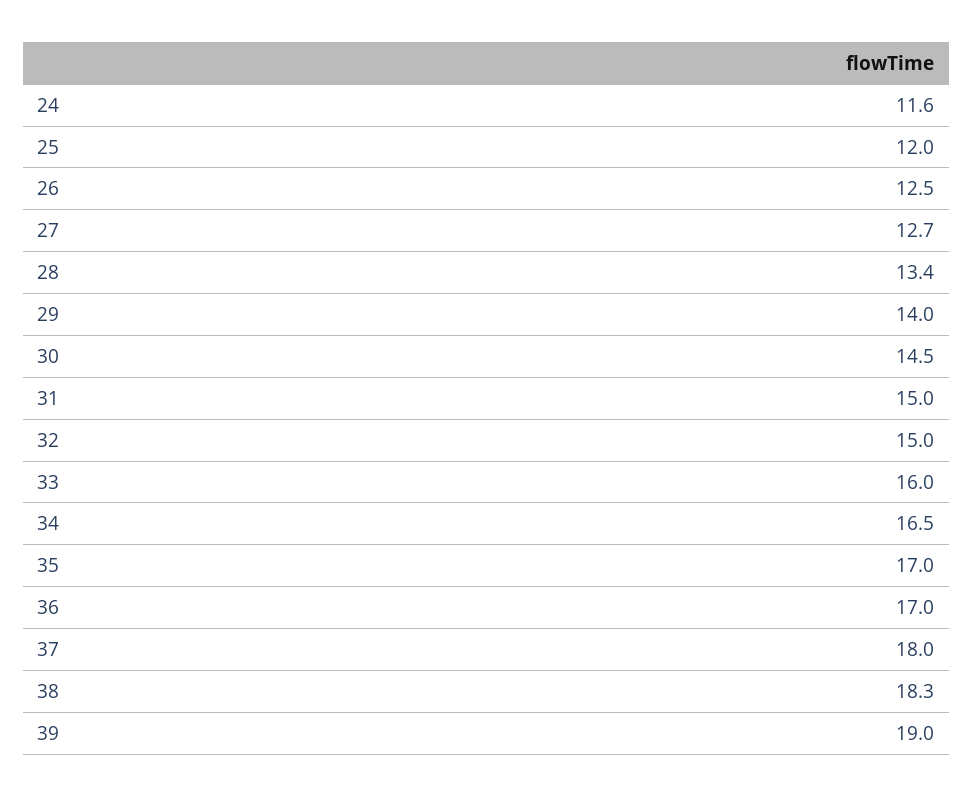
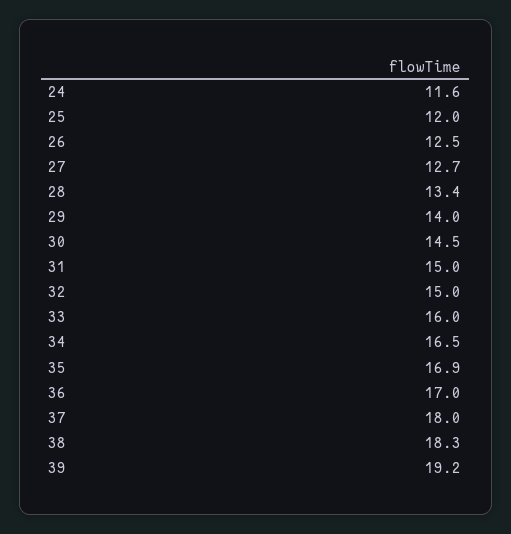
35: 17 -> 16.9
39: 19 -> 19.2

